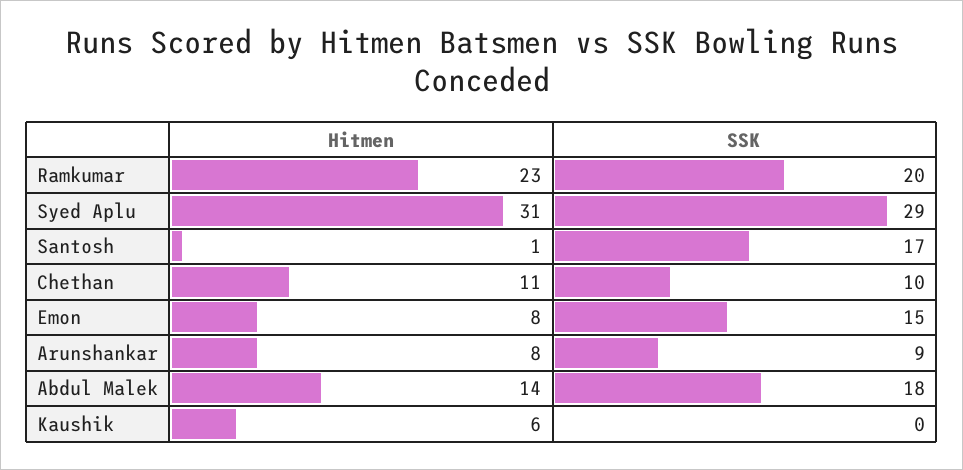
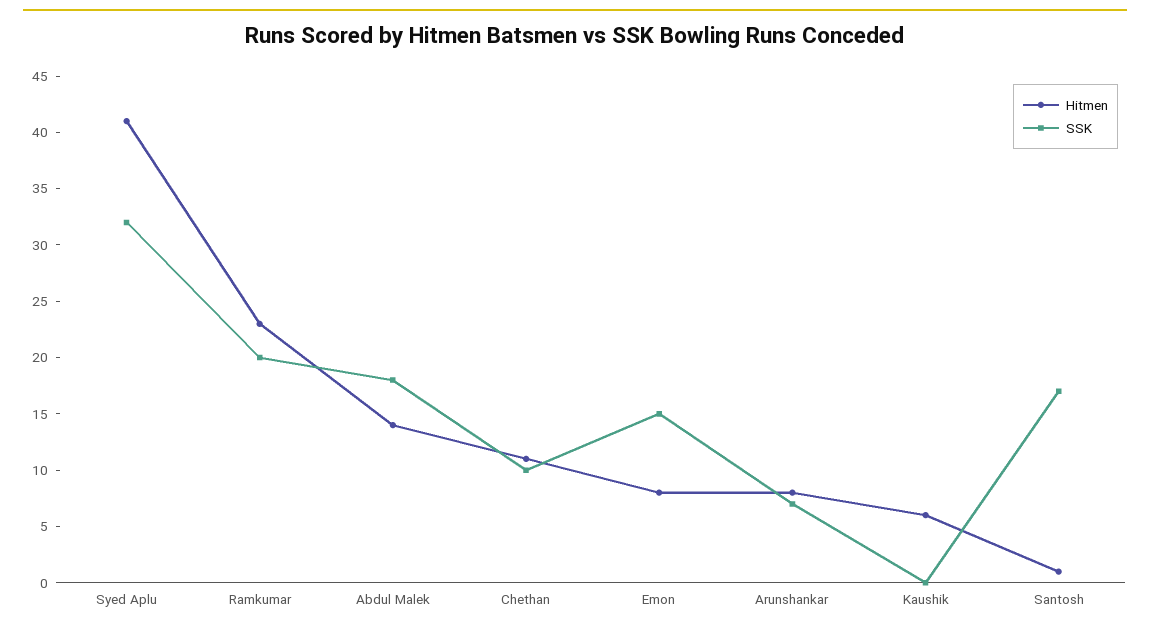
Hitmen, Syed Aplu: 31 -> 41
SSK, Syed Aplu: 29 -> 32
SSK, Arunshankar: 9 -> 7

